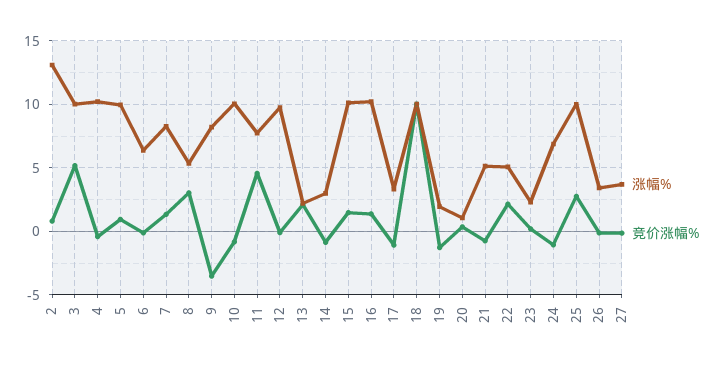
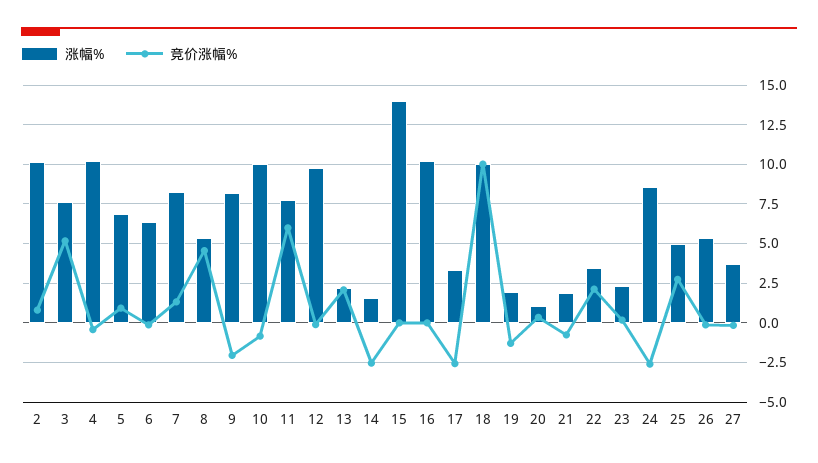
涨幅%, 2: 13 -> 10
涨幅%, 3: 10 -> 7.5
涨幅%, 5: 10 -> 7
竞价涨幅%, 8: 3 -> 4.5
竞价涨幅%, 9: -3.5 -> -2
竞价涨幅%, 11: 4.5 -> 6
涨幅%, 14: 3 -> 1.5
竞价涨幅%, 14: -1 -> -2.5
涨幅%, 15: 10 -> 14
竞价涨幅%, 15: 1.5 -> 0
竞价涨幅%, 16: 1.5 -> 0
竞价涨幅%, 17: -1 -> -2.5
涨幅%, 21: 5 -> 2
涨幅%, 22: 5 -> 3.5
涨幅%, 24: 7 -> 8.5
竞价涨幅%, 24: -1 -> -2.5
涨幅%, 25: 10 -> 5
涨幅%, 26: 3.5 -> 5.5

